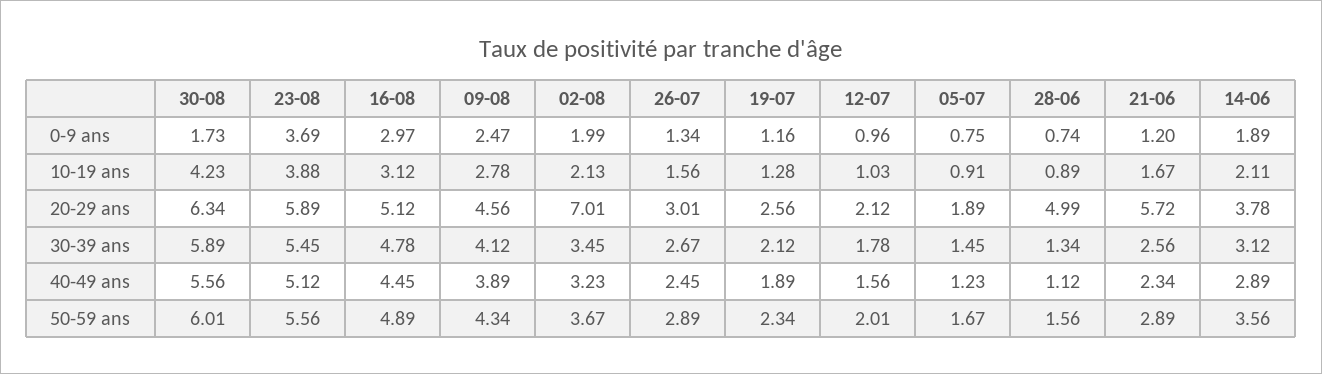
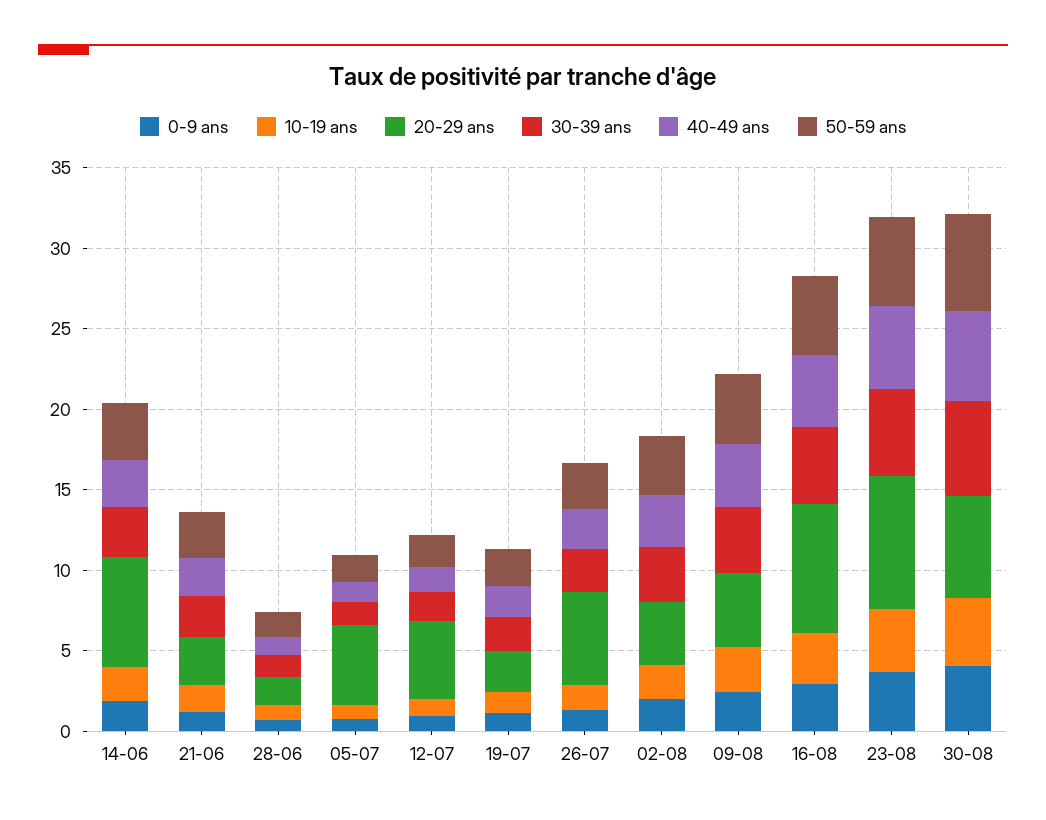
0-9 ans, 30-08: 1.73 -> 4
20-29 ans, 23-08: 5.89 -> 8
20-29 ans, 16-08: 5.12 -> 8
20-29 ans, 02-08: 7.01 -> 4
20-29 ans, 26-07: 3.01 -> 6
20-29 ans, 12-07: 2.12 -> 5
20-29 ans, 05-07: 1.89 -> 5
20-29 ans, 28-06: 4.99 -> 2
20-29 ans, 21-06: 5.72 -> 3
20-29 ans, 14-06: 3.78 -> 7

